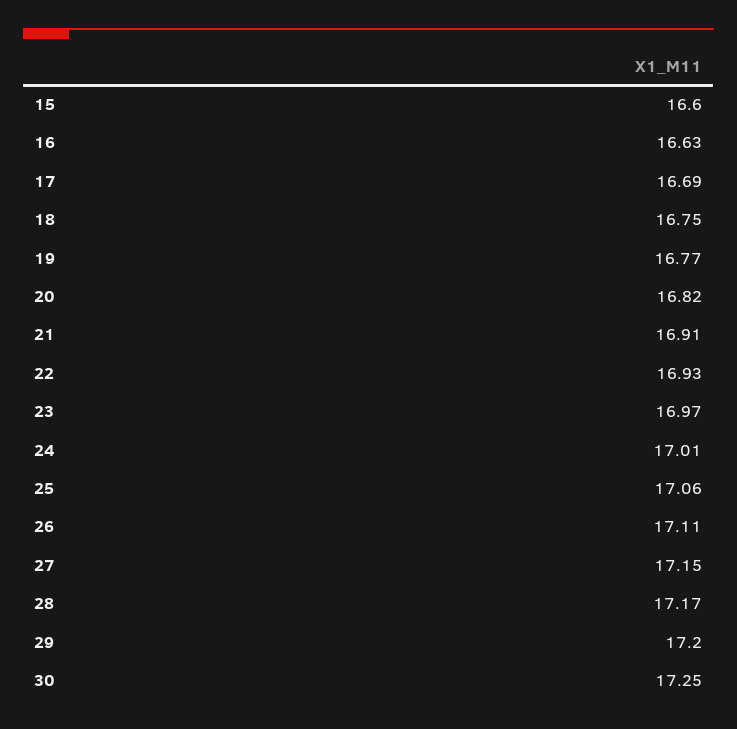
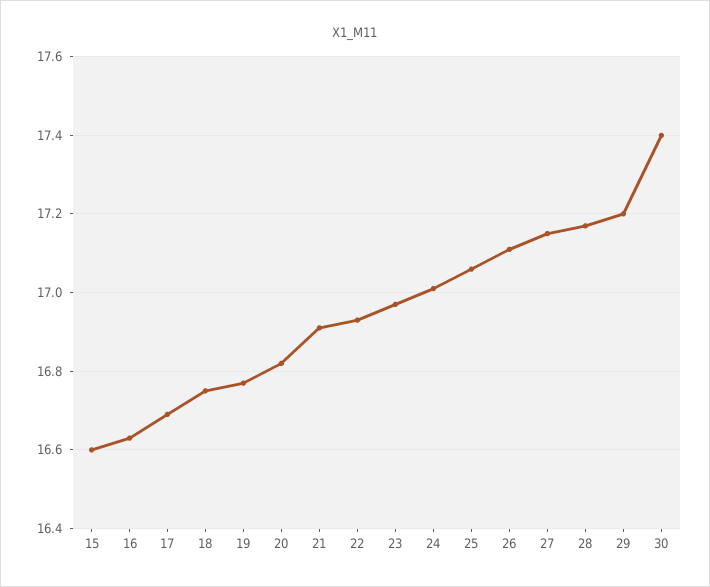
30: 17.25 -> 17.4

